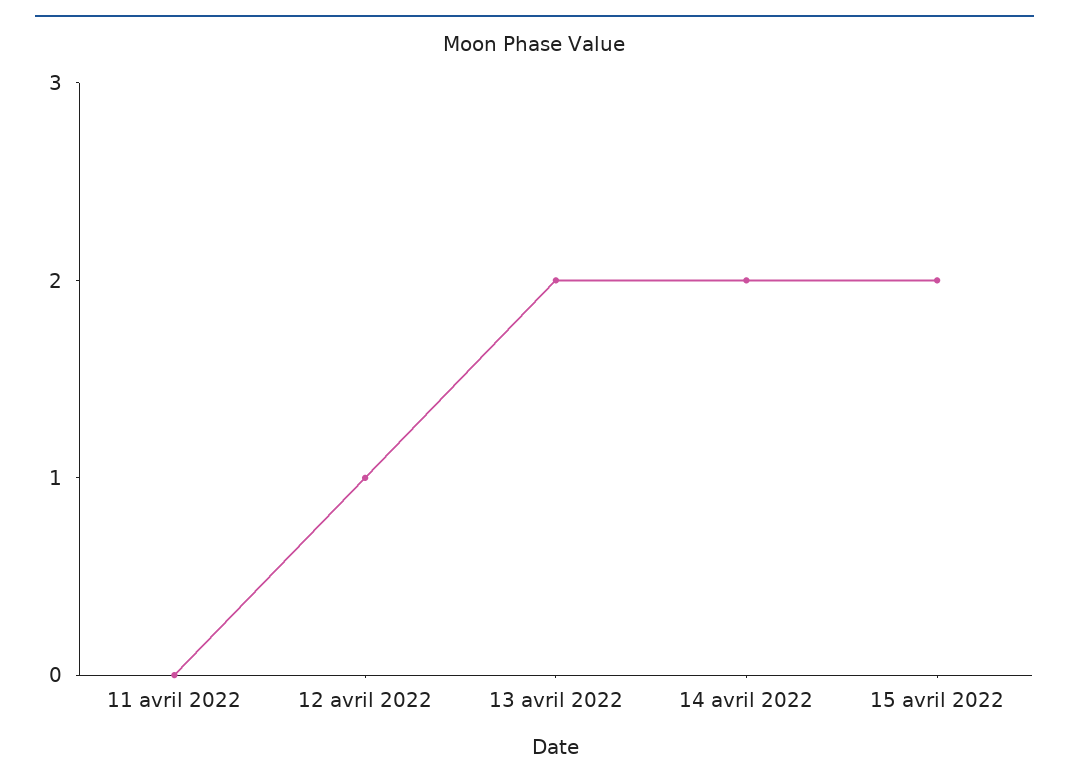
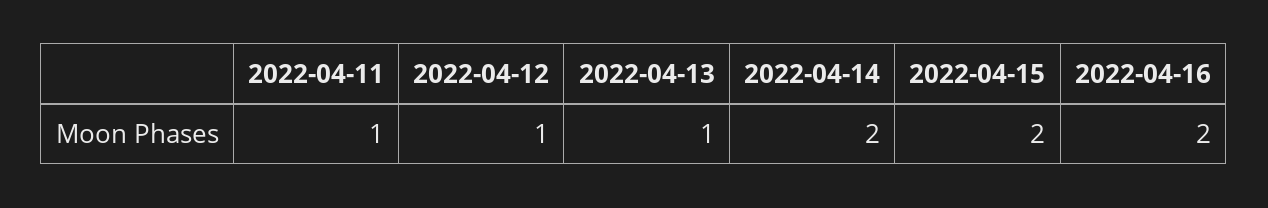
11 avril 2022: 0 -> 1
13 avril 2022: 2 -> 1
2022-04-16: none -> 2

